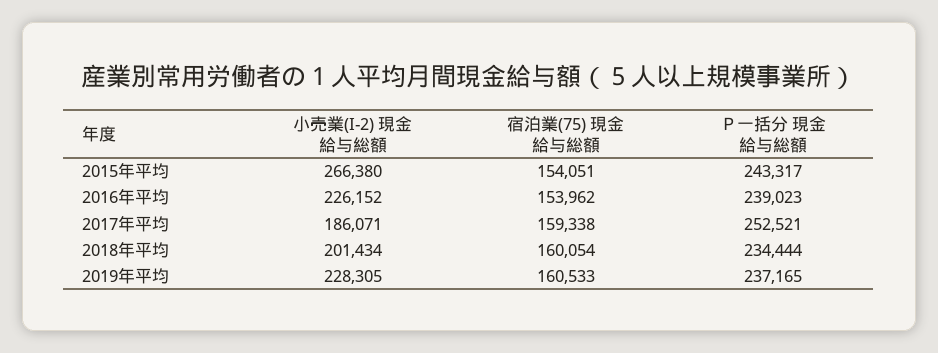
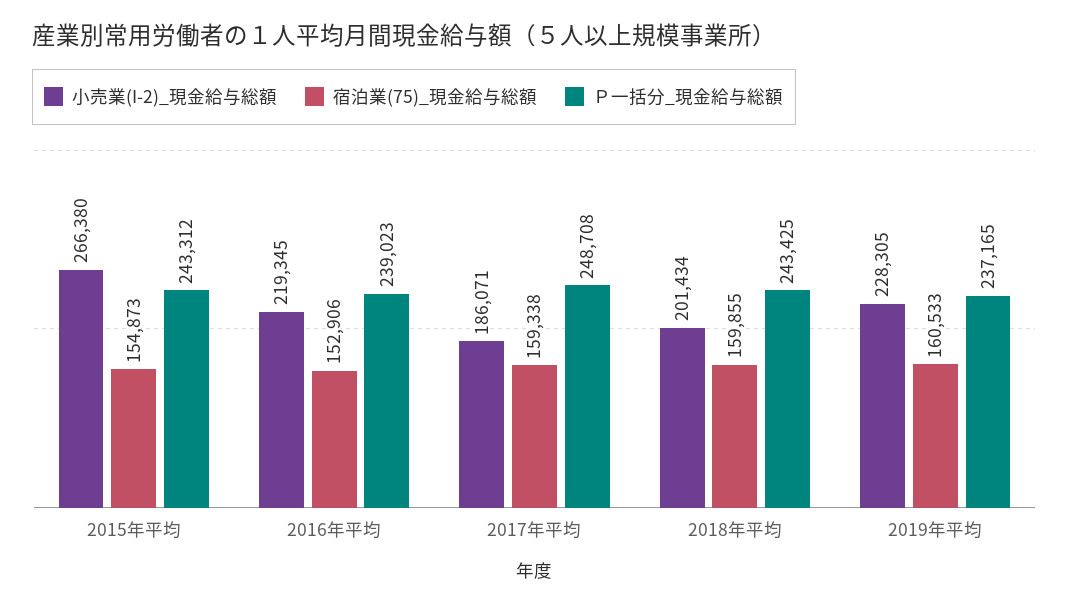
宿泊業(75) 現金給与総額, 2015年平均: 154051 -> 154873
Ｐ一括分 現金給与総額, 2015年平均: 243317 -> 243312
小売業(I-2) 現金給与総額, 2016年平均: 226152 -> 219345
宿泊業(75) 現金給与総額, 2016年平均: 153962 -> 152906
Ｐ一括分 現金給与総額, 2017年平均: 252521 -> 248708
宿泊業(75) 現金給与総額, 2018年平均: 160054 -> 159855
Ｐ一括分 現金給与総額, 2018年平均: 234444 -> 243425

